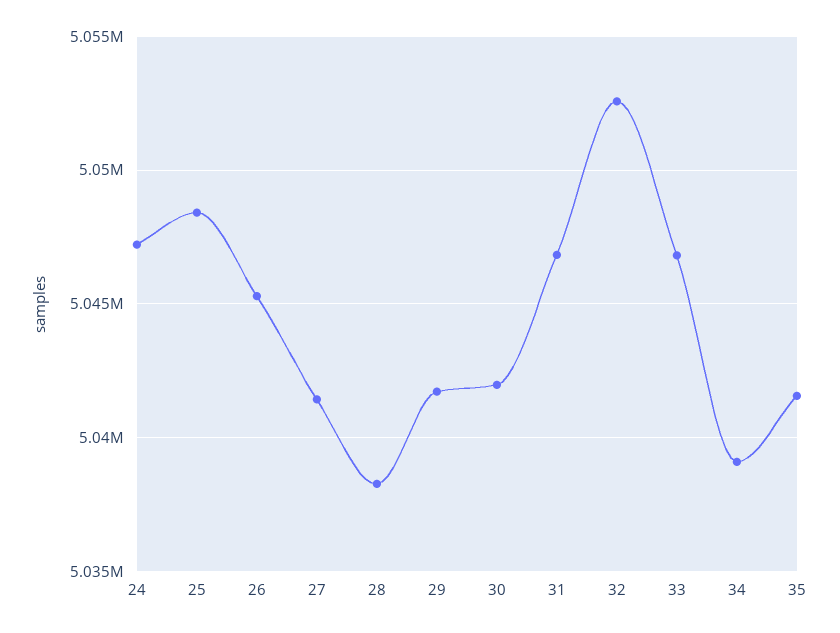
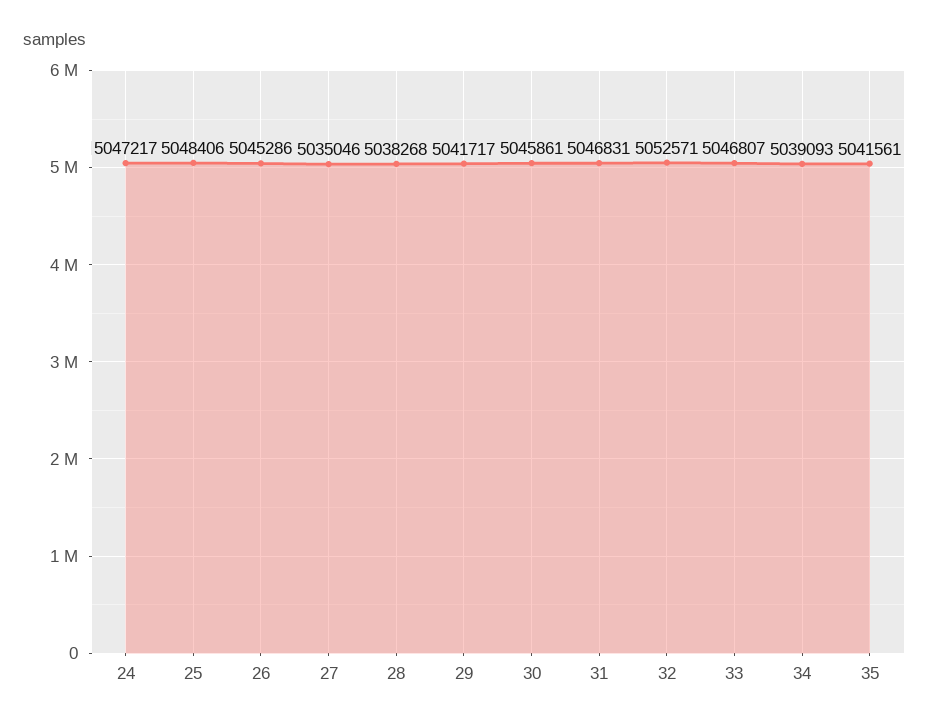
27: 5041500 -> 5035046
30: 5042000 -> 5045861

